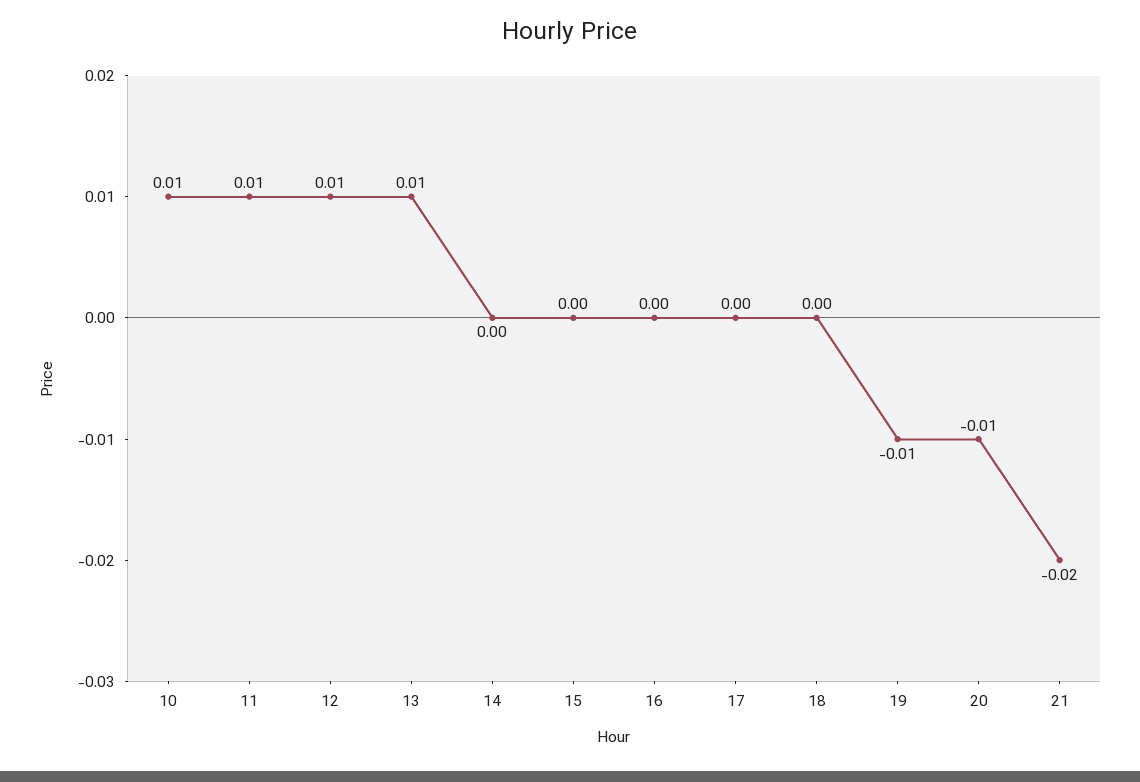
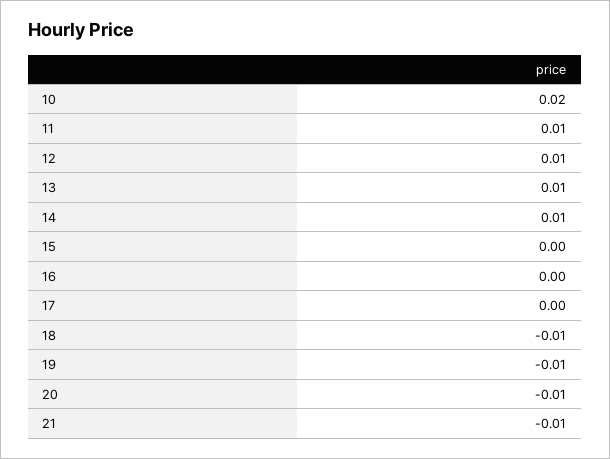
10: 0.01 -> 0.02
14: 0 -> 0.01
18: 0 -> -0.01
21: -0.02 -> -0.01

